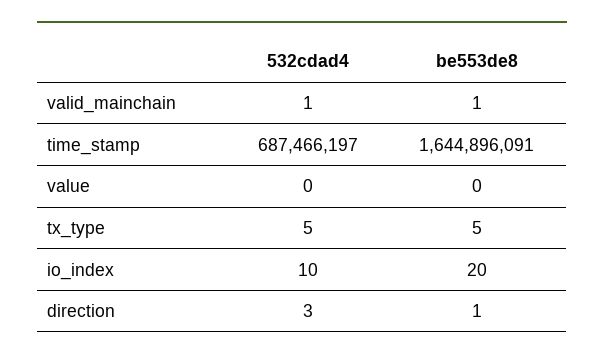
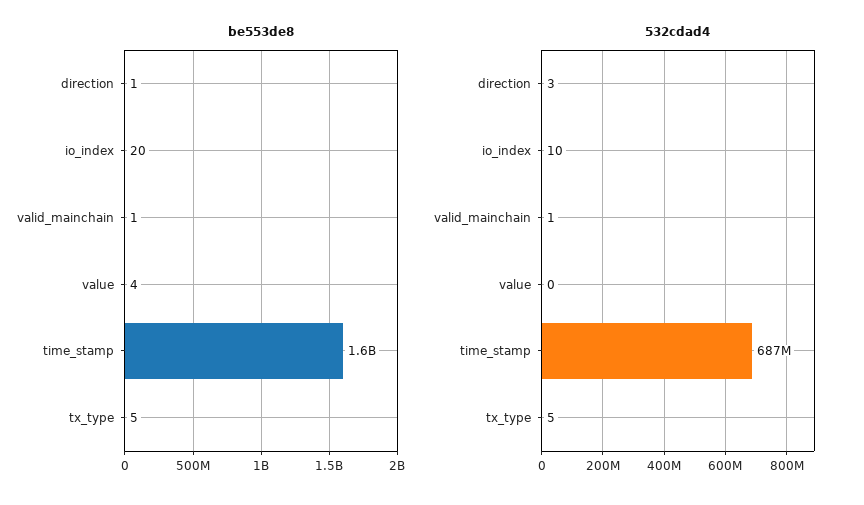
be553de8, value: 0 -> 4

